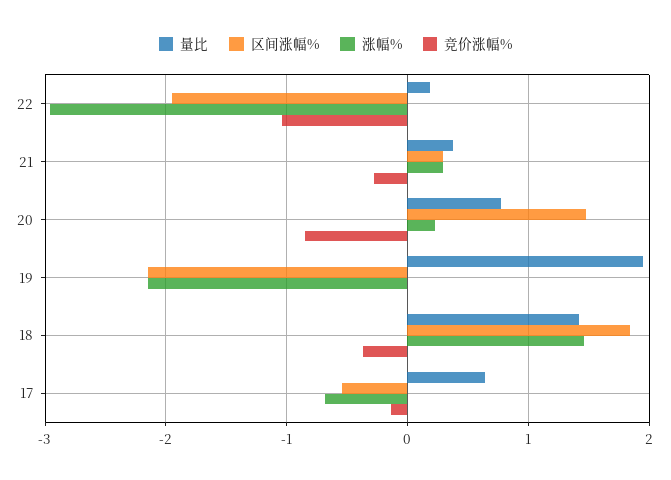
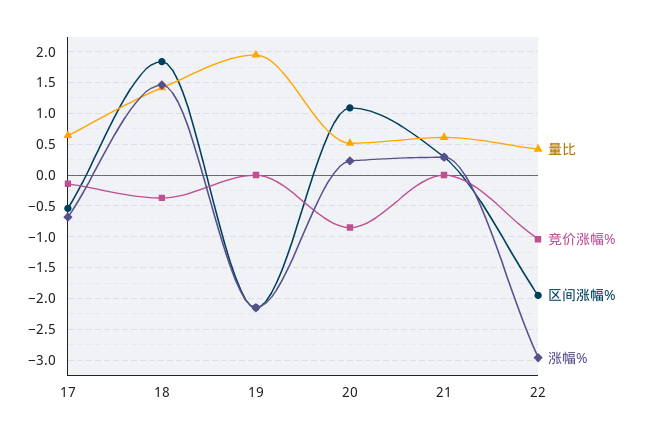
量比, 22: 0.2 -> 0.4
量比, 21: 0.4 -> 0.6
竞价涨幅%, 21: -0.3 -> 0
量比, 20: 0.8 -> 0.5
区间涨幅%, 20: 1.5 -> 1.1

